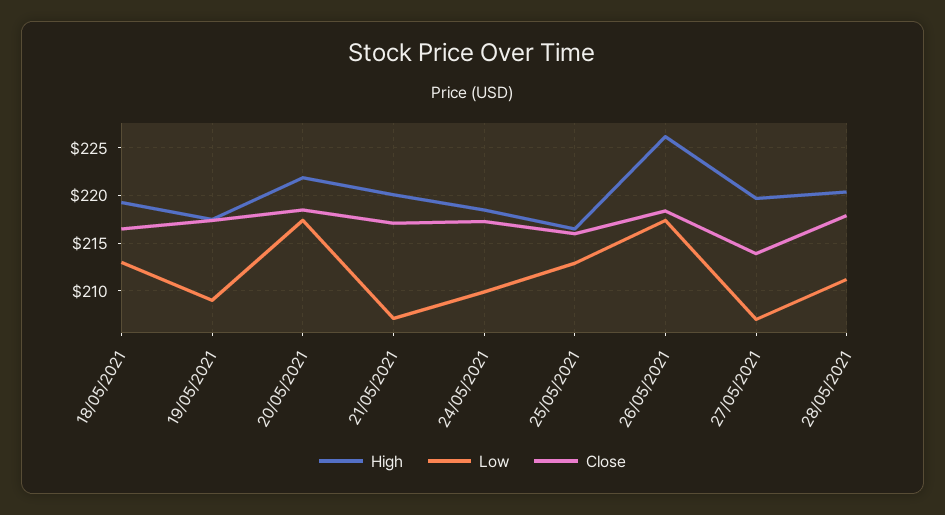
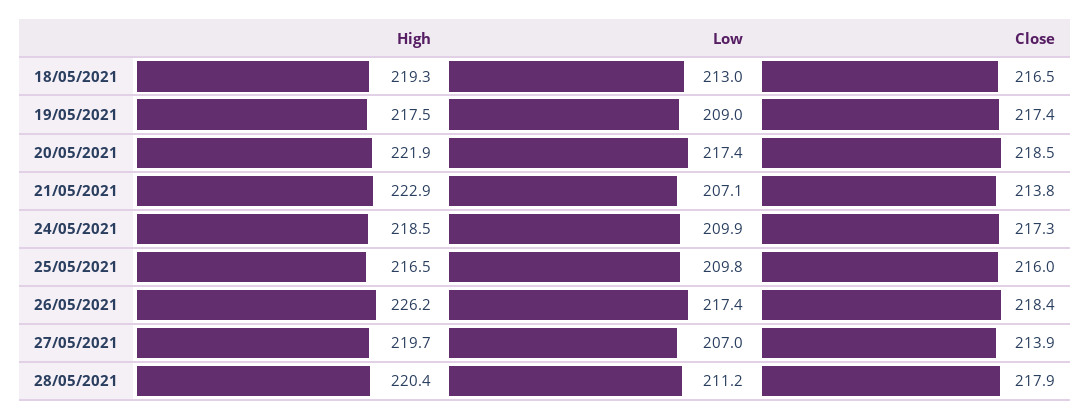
High, 21/05/2021: 220 -> 222.9
Close, 21/05/2021: 217 -> 213.8
Low, 25/05/2021: 213 -> 209.8

